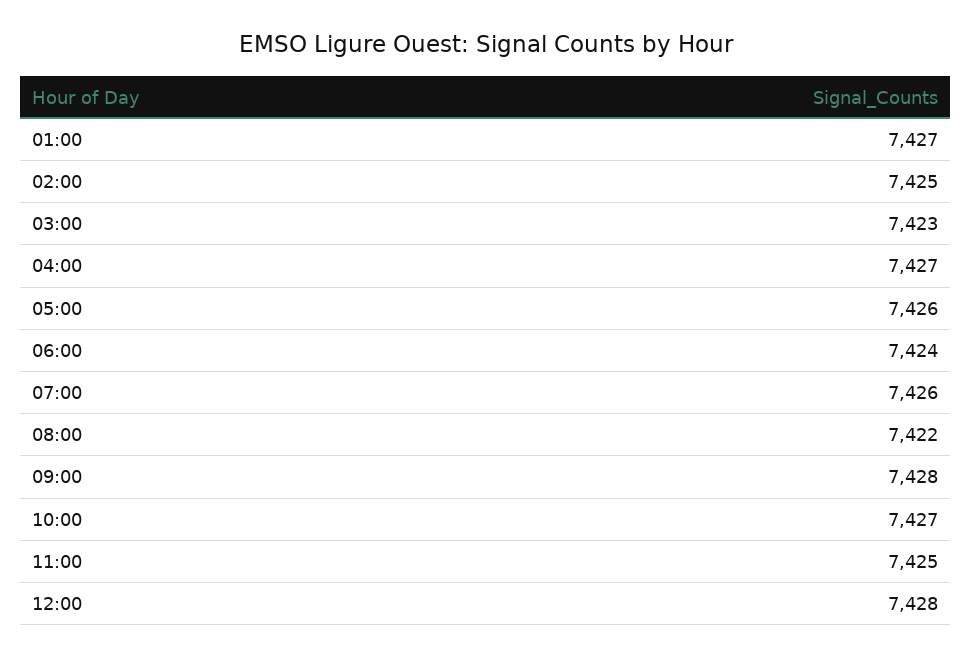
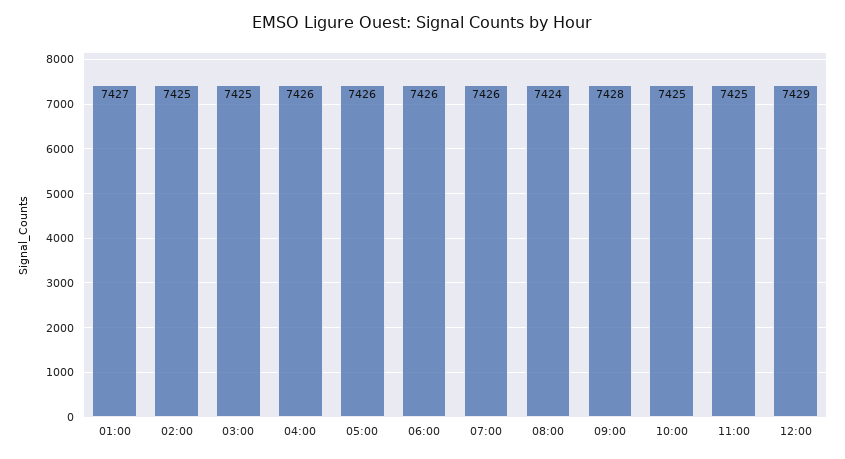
03:00: 7423 -> 7425
04:00: 7427 -> 7426
06:00: 7424 -> 7426
08:00: 7422 -> 7424
10:00: 7427 -> 7425
12:00: 7428 -> 7429

